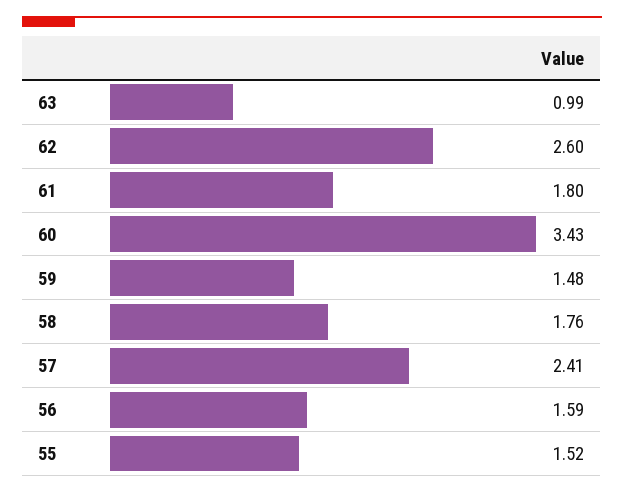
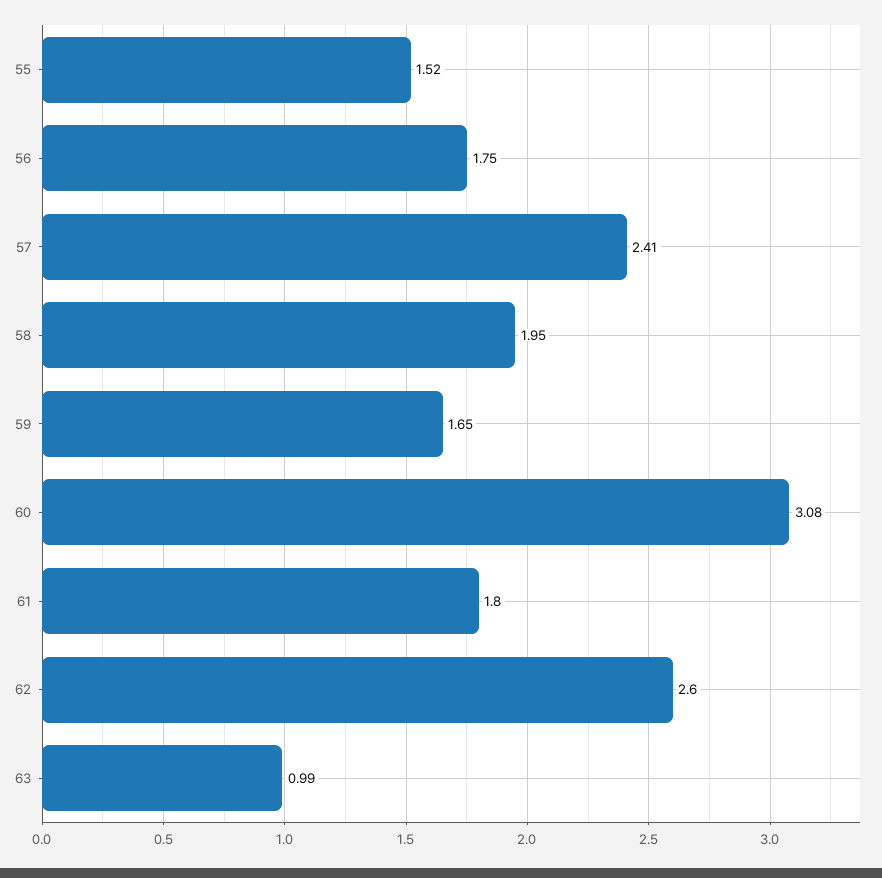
60: 3.43 -> 3.08
59: 1.48 -> 1.65
58: 1.76 -> 1.95
56: 1.59 -> 1.75

